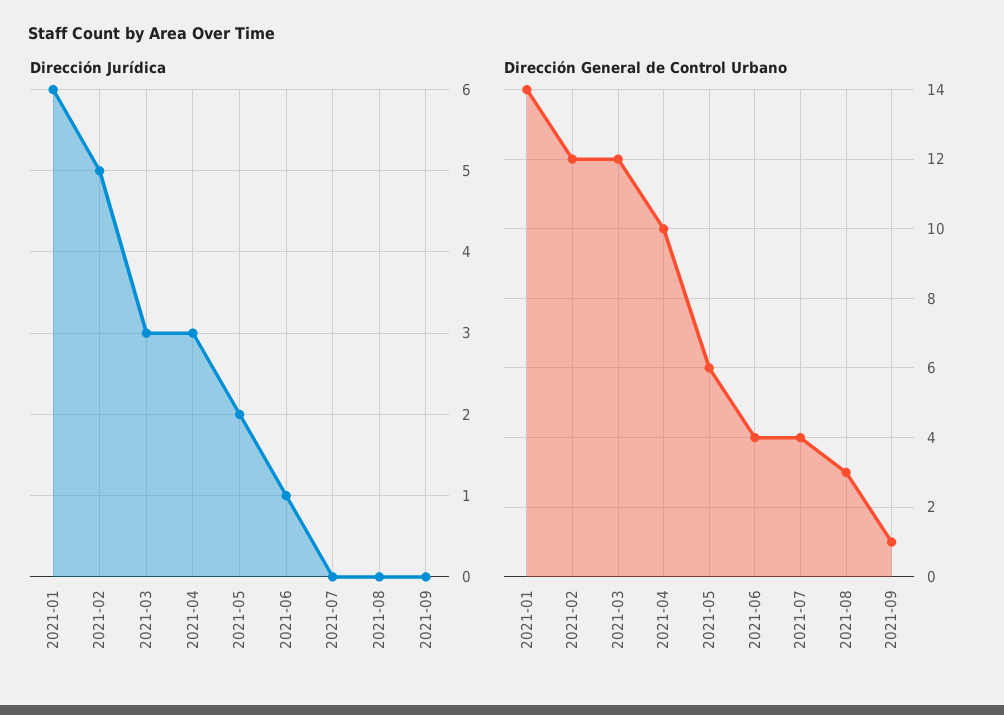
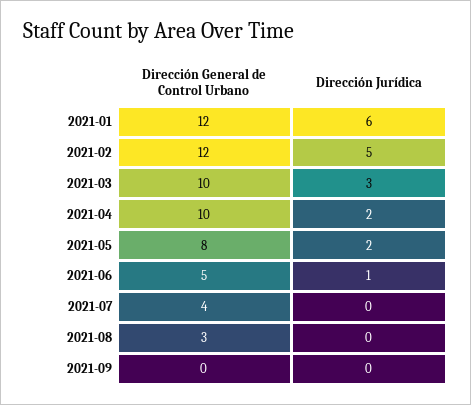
Dirección Jurídica, 2021-04: 3 -> 2
Dirección General de Control Urbano, 2021-01: 14 -> 12
Dirección General de Control Urbano, 2021-03: 12 -> 10
Dirección General de Control Urbano, 2021-05: 6 -> 8
Dirección General de Control Urbano, 2021-06: 4 -> 5
Dirección General de Control Urbano, 2021-09: 1 -> 0

